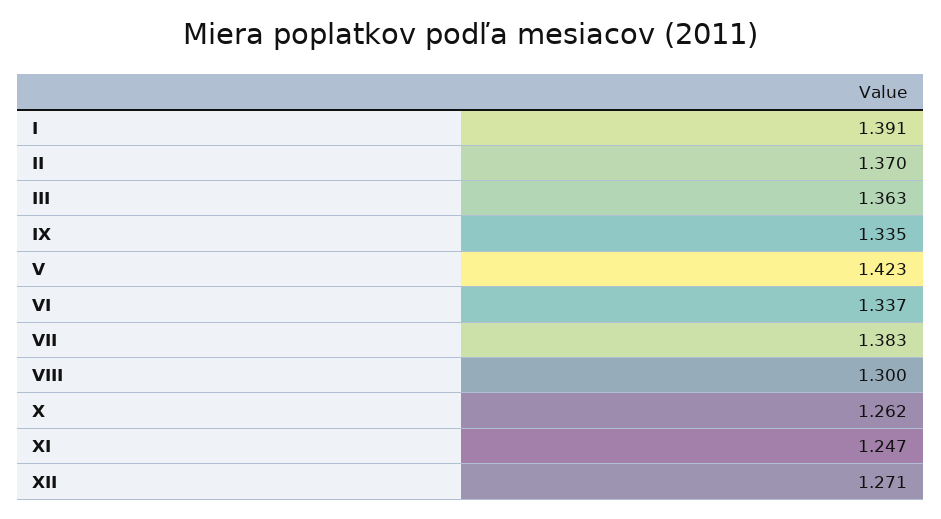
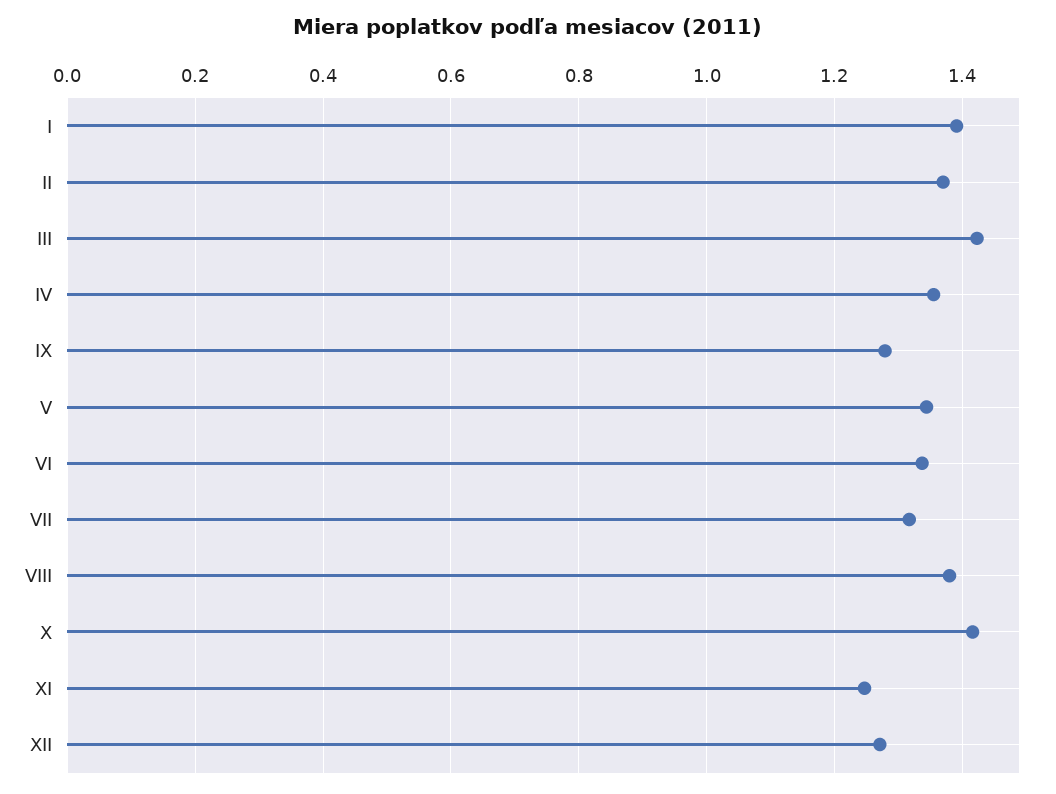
III: 1.363 -> 1.42
IX: 1.335 -> 1.28
V: 1.423 -> 1.34
VII: 1.383 -> 1.32
VIII: 1.3 -> 1.38
X: 1.262 -> 1.42
IV: none -> 1.36

